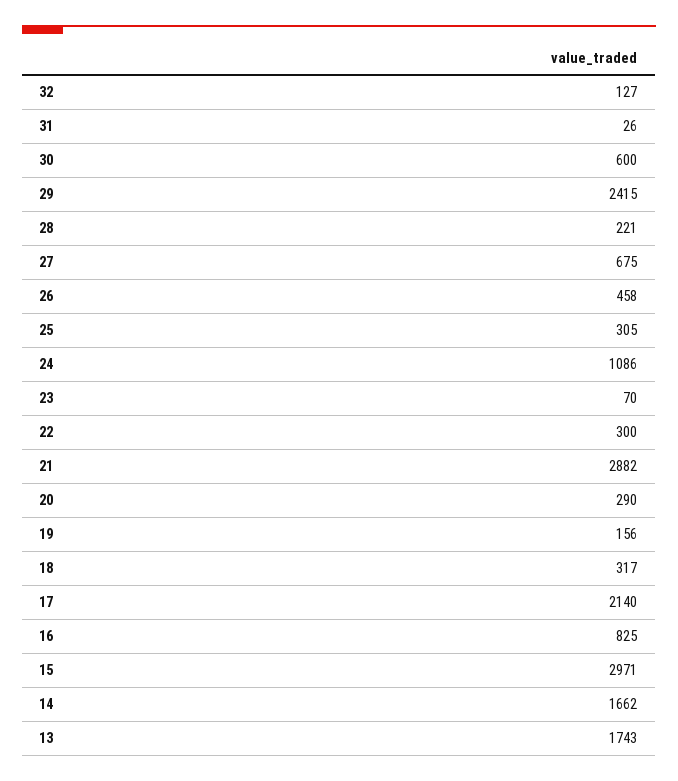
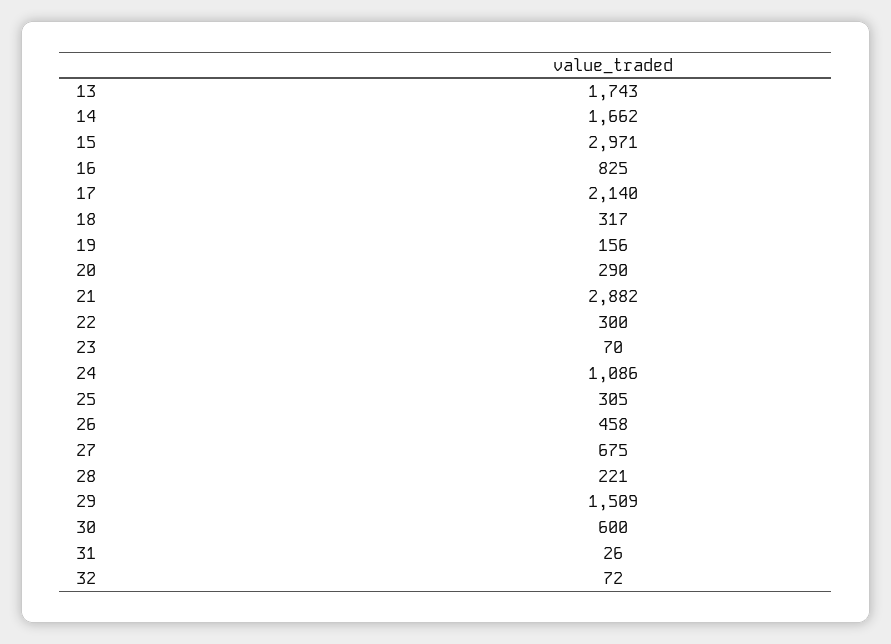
32: 127 -> 72
29: 2415 -> 1509

